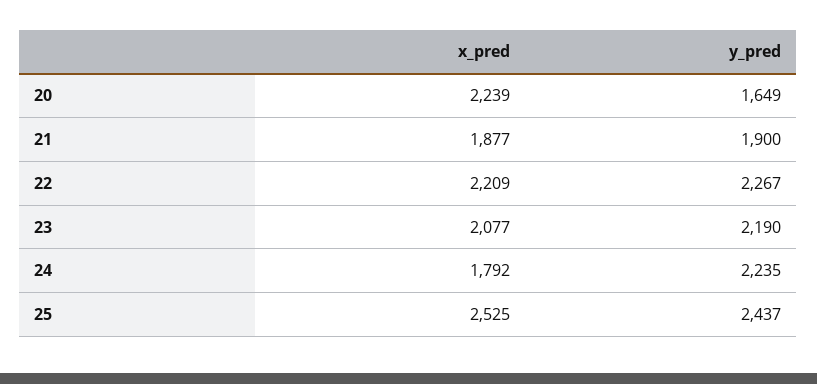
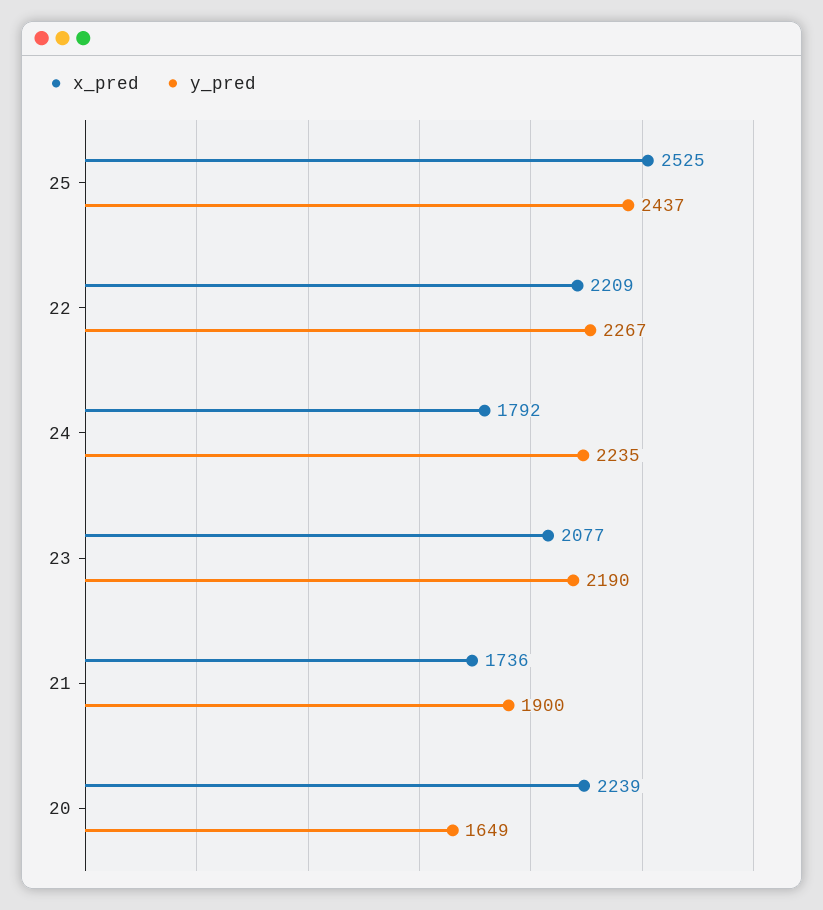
x_pred, 21: 1877 -> 1736

